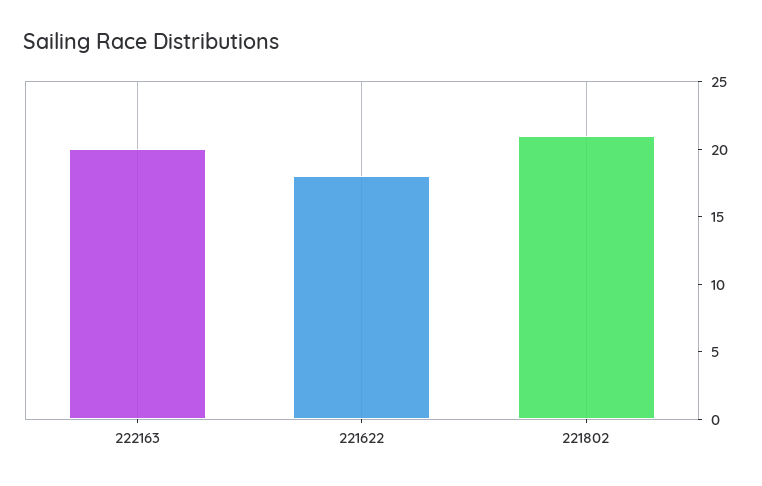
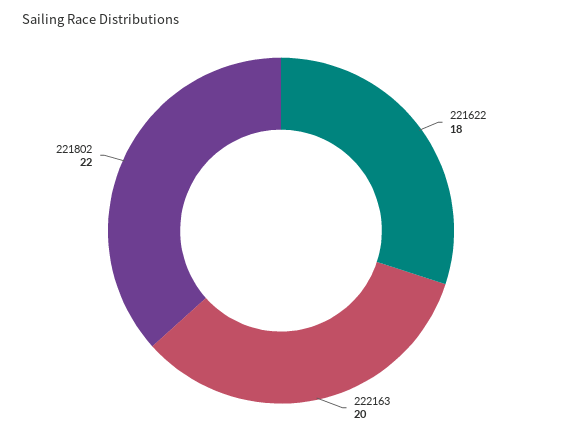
221802: 21 -> 22

